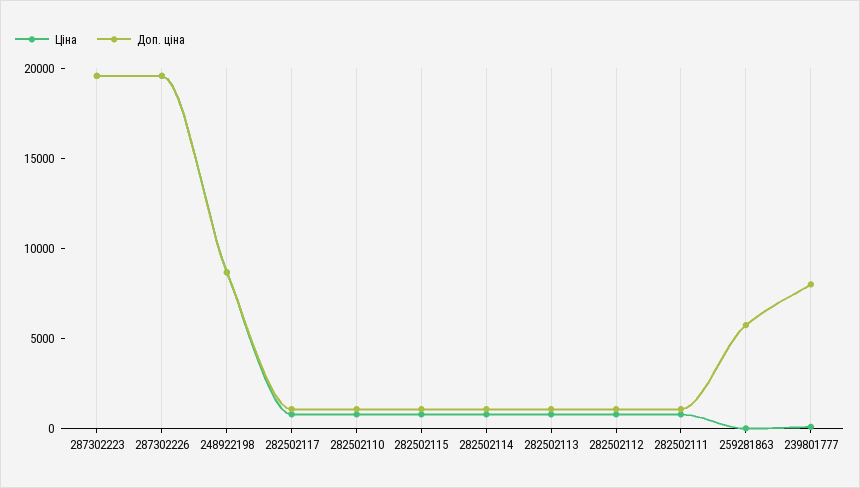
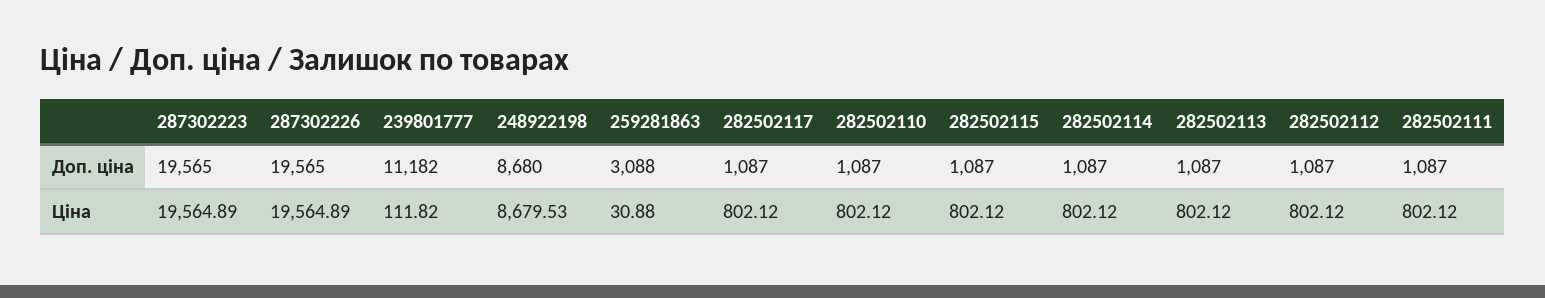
Доп. ціна, 259281863: 6000 -> 3088
Доп. ціна, 239801777: 8000 -> 11182

